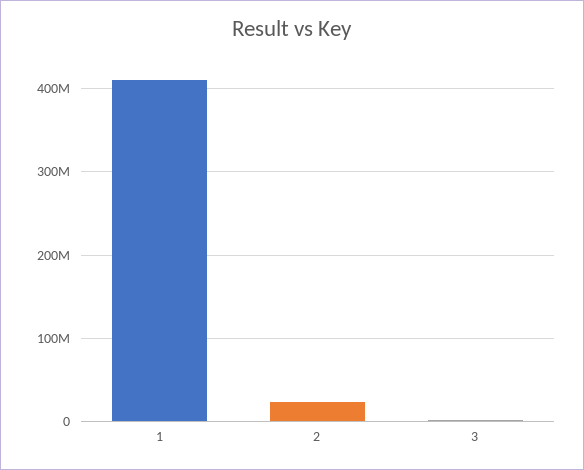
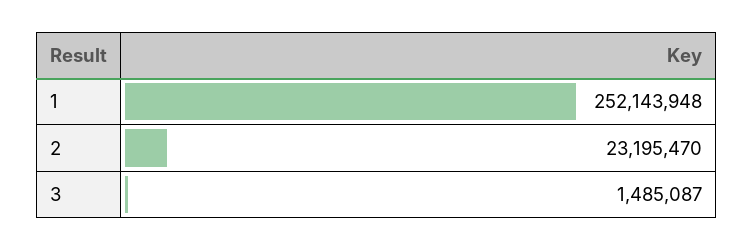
1: 410000000 -> 252143948

